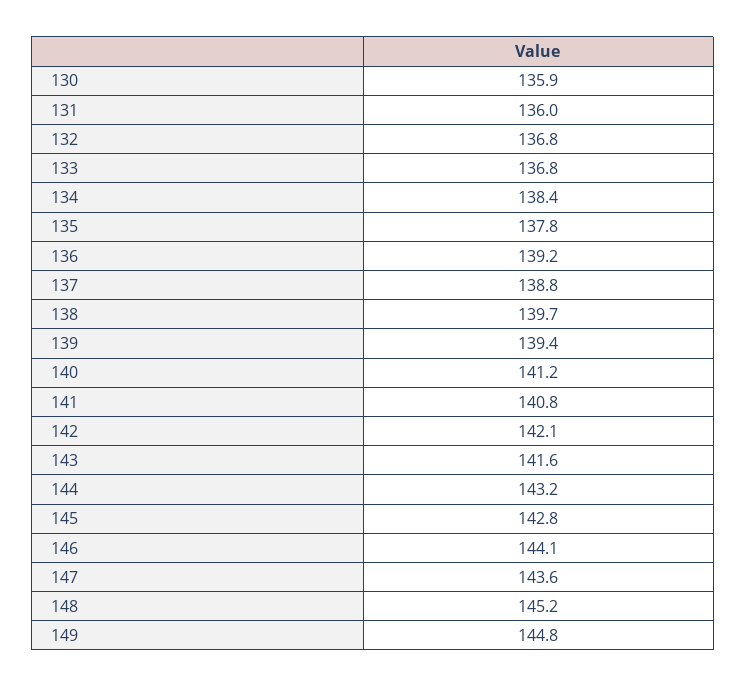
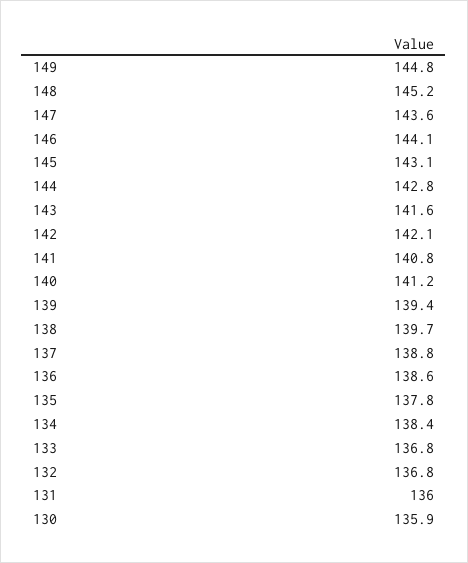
136: 139.2 -> 138.6
144: 143.2 -> 142.8
145: 142.8 -> 143.1

